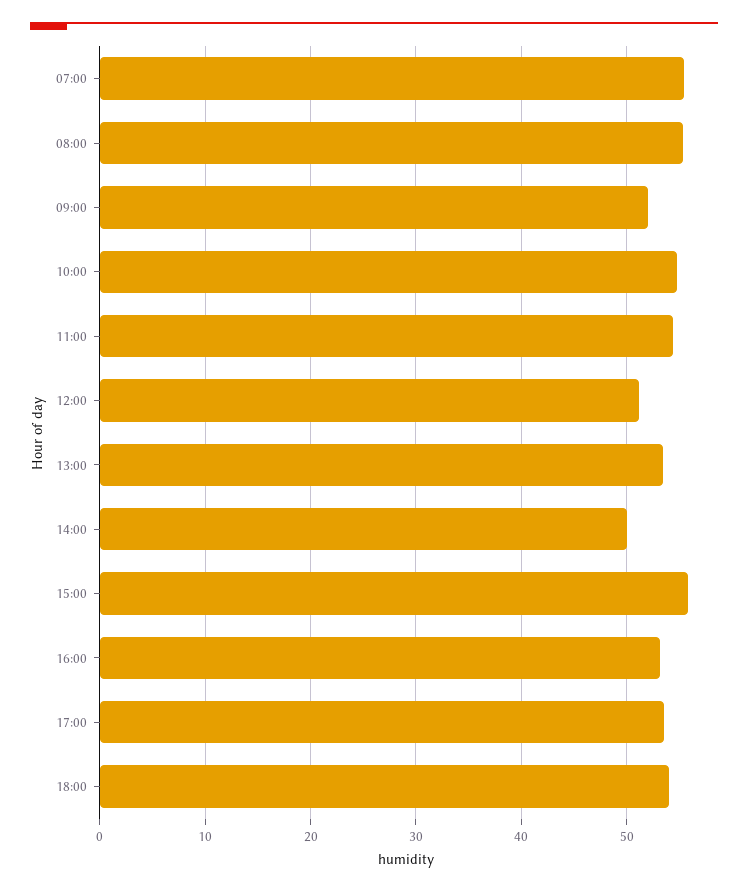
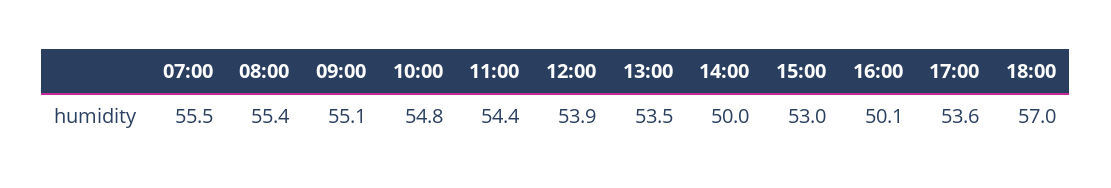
09:00: 52 -> 55.1
12:00: 51 -> 53.9
15:00: 56 -> 53
16:00: 53 -> 50.1
18:00: 54 -> 57

